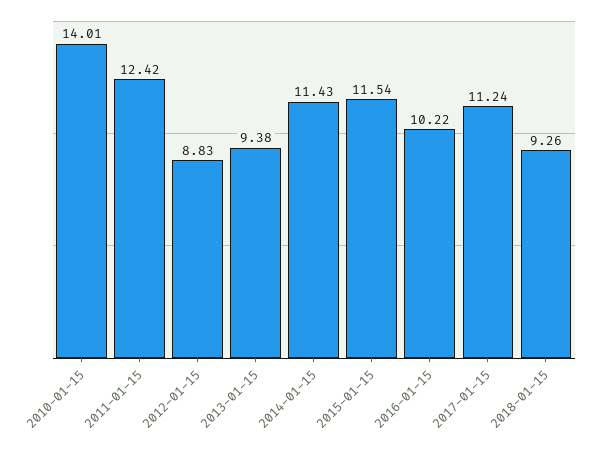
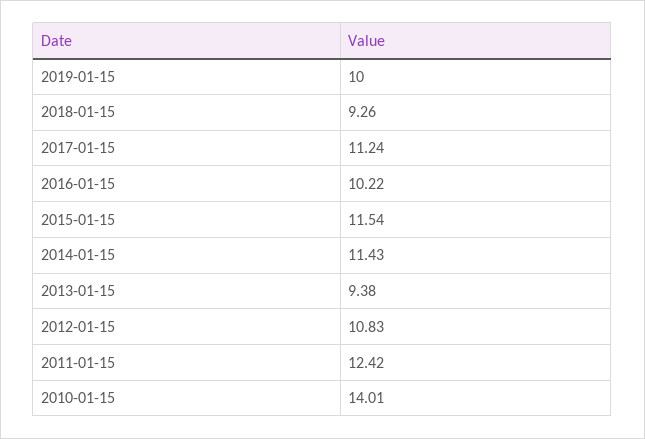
2012-01-15: 8.83 -> 10.83
2019-01-15: none -> 10

